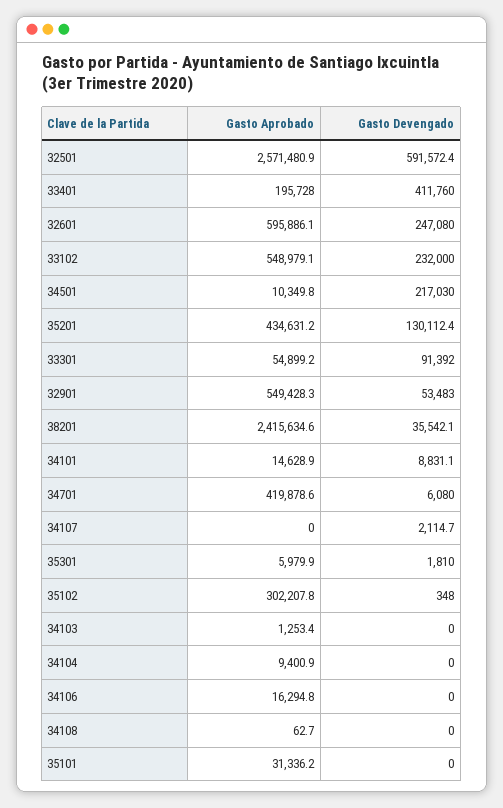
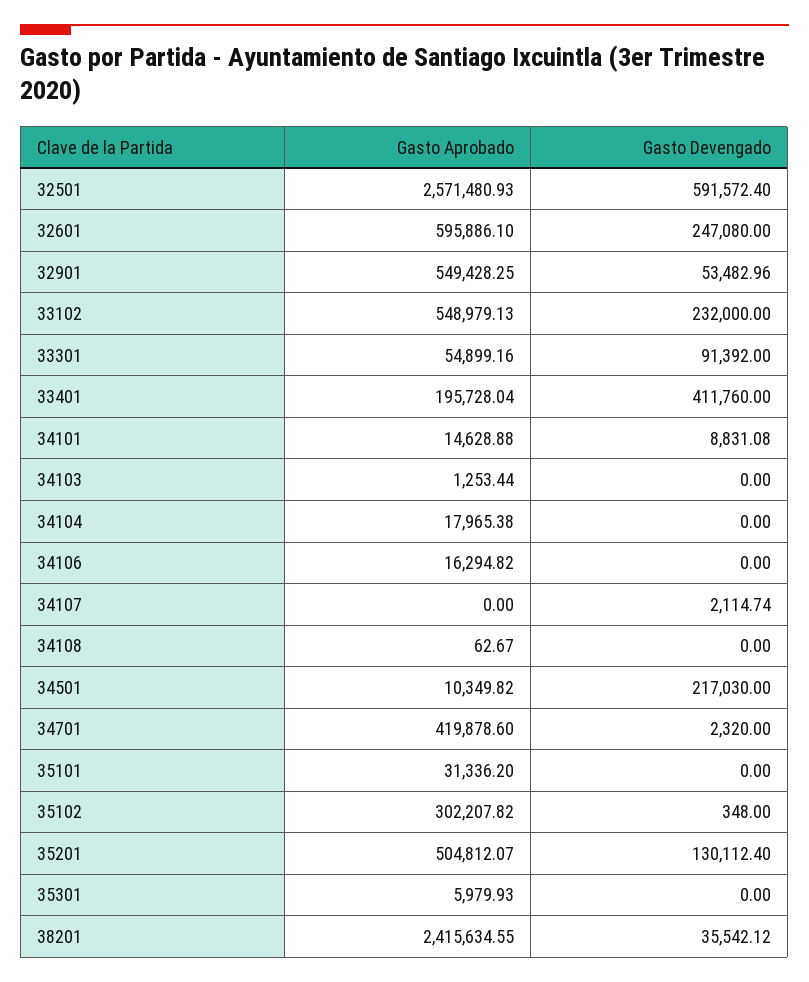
Gasto Aprobado, 35201: 434631.2 -> 504812.07
Gasto Devengado, 34701: 6080 -> 2320
Gasto Devengado, 35301: 1810 -> 0
Gasto Aprobado, 34104: 9400.9 -> 17965.38

